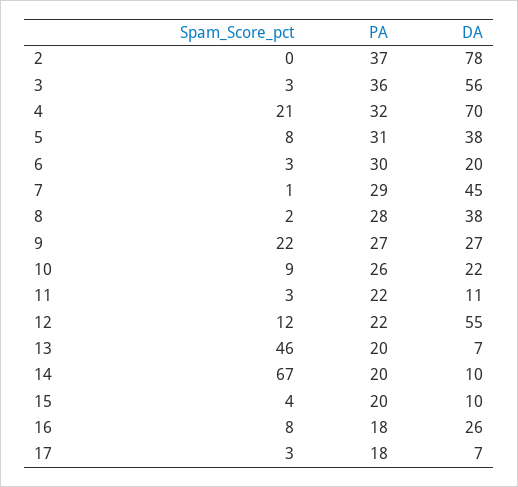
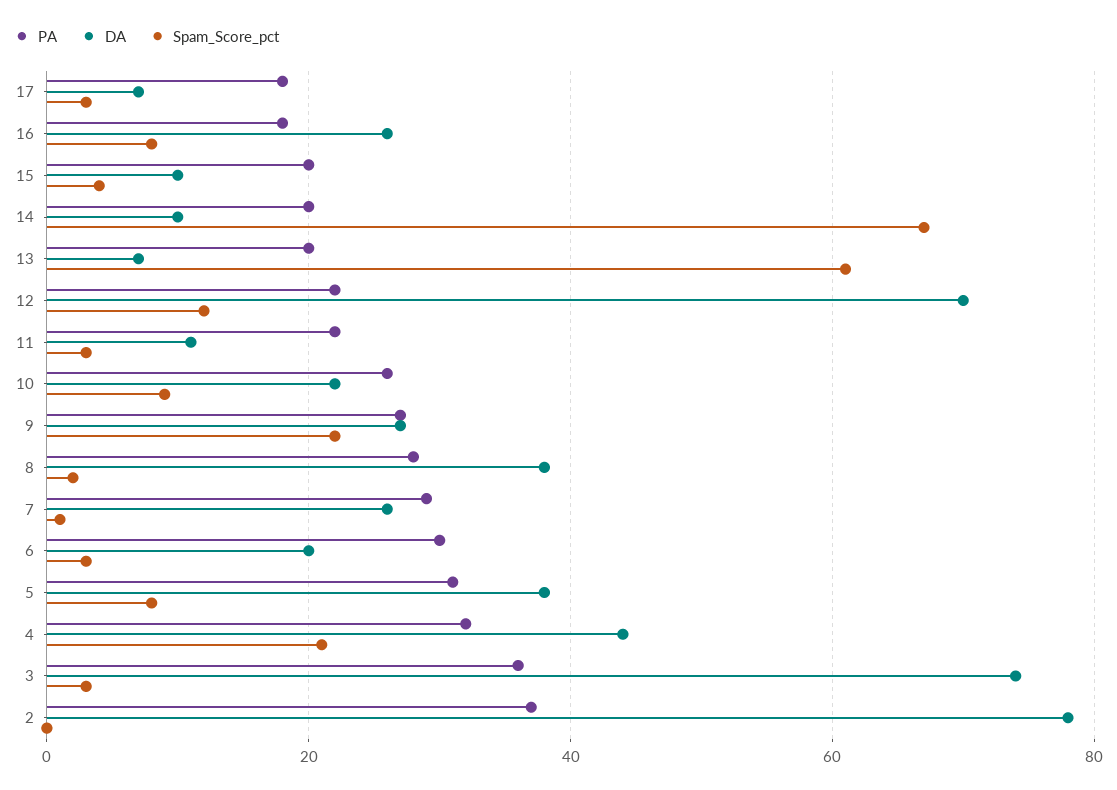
DA, 3: 56 -> 75
DA, 4: 70 -> 45
DA, 7: 45 -> 25
DA, 12: 55 -> 70
Spam_Score_pct, 13: 46 -> 60

